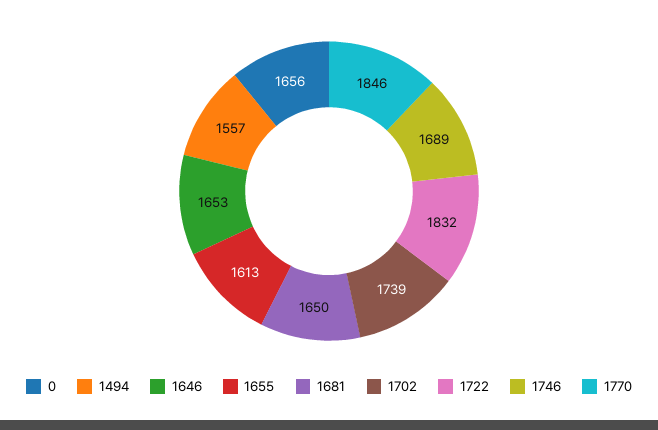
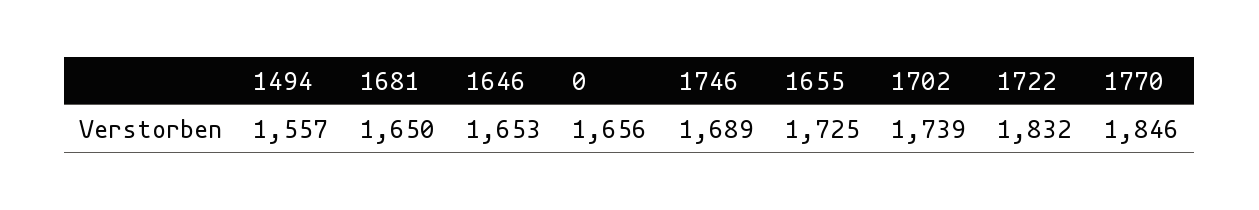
1655: 1613 -> 1725

